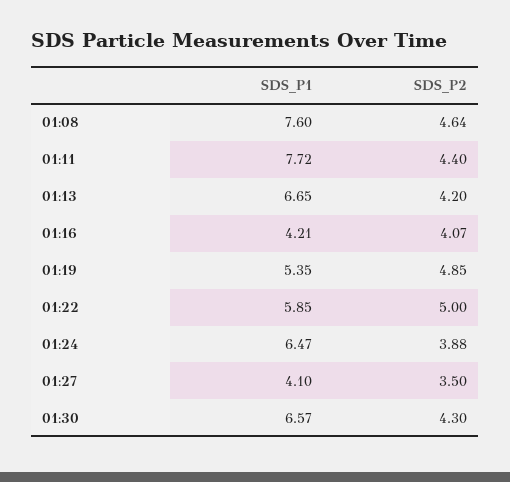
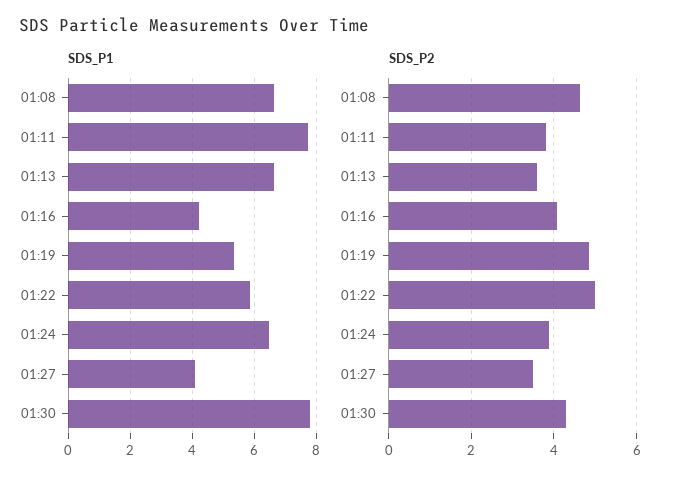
SDS_P1, 01:08: 7.6 -> 6.6
SDS_P2, 01:11: 4.4 -> 3.8
SDS_P2, 01:13: 4.2 -> 3.6
SDS_P1, 01:30: 6.57 -> 7.8

